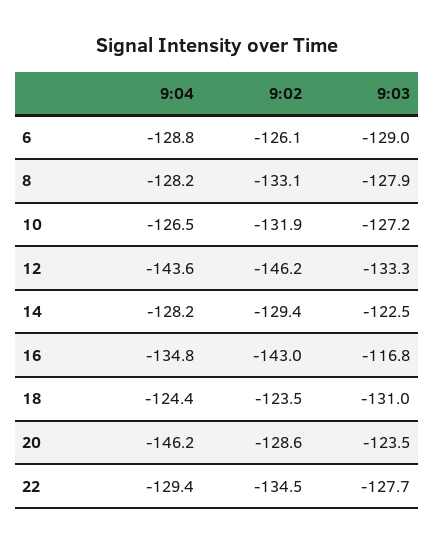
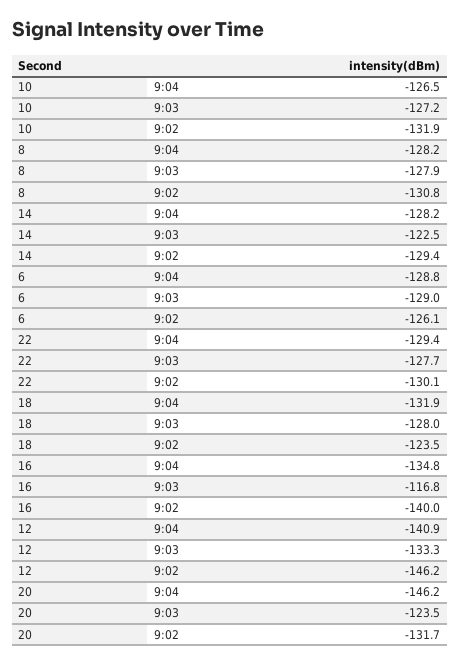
9:02, 8: -133.1 -> -130.8
9:04, 12: -143.6 -> -140.9
9:02, 16: -143 -> -140
9:04, 18: -124.4 -> -131.9
9:03, 18: -131 -> -128
9:02, 20: -128.6 -> -131.7
9:02, 22: -134.5 -> -130.1

